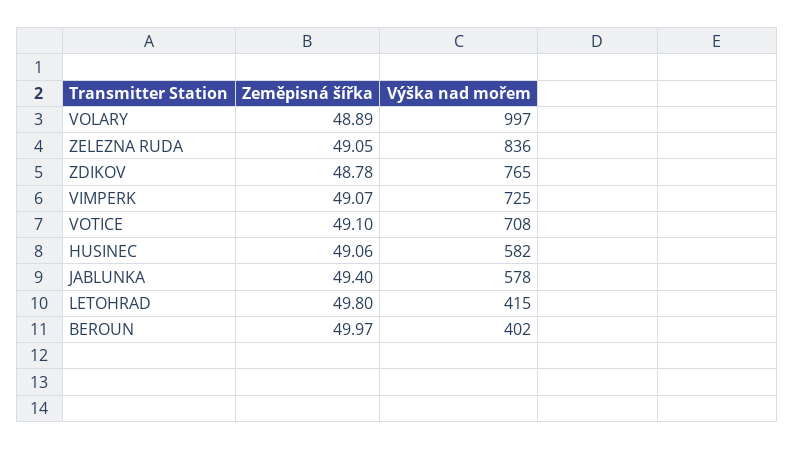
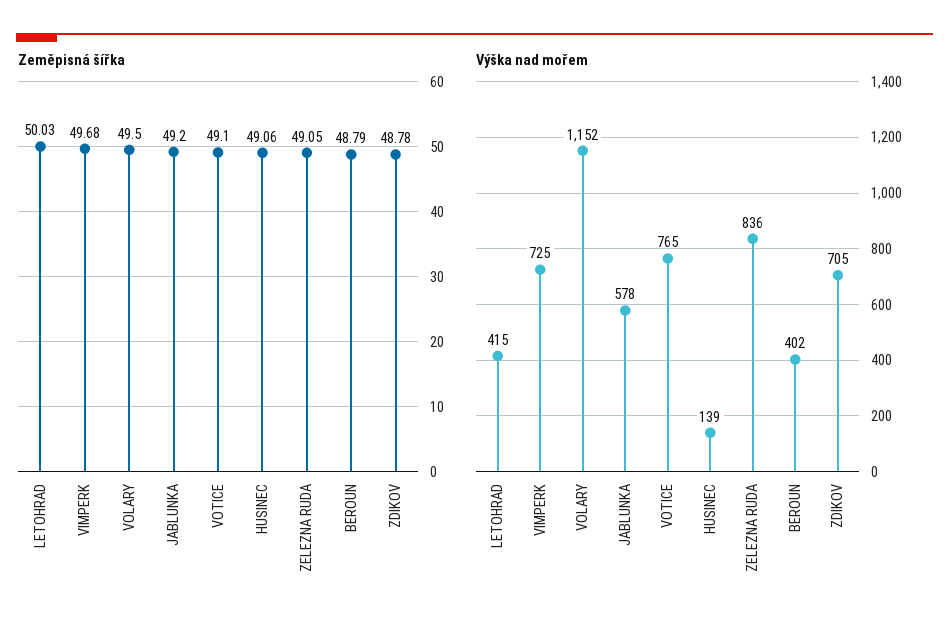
Zeměpisná šířka, VOLARY: 48.89 -> 49.5
Výška nad mořem, VOLARY: 997 -> 1152
Výška nad mořem, ZDIKOV: 765 -> 705
Zeměpisná šířka, VIMPERK: 49.07 -> 49.68
Výška nad mořem, VOTICE: 708 -> 765
Výška nad mořem, HUSINEC: 582 -> 139
Zeměpisná šířka, JABLUNKA: 49.4 -> 49.2
Zeměpisná šířka, LETOHRAD: 49.8 -> 50.03
Zeměpisná šířka, BEROUN: 49.97 -> 48.79

